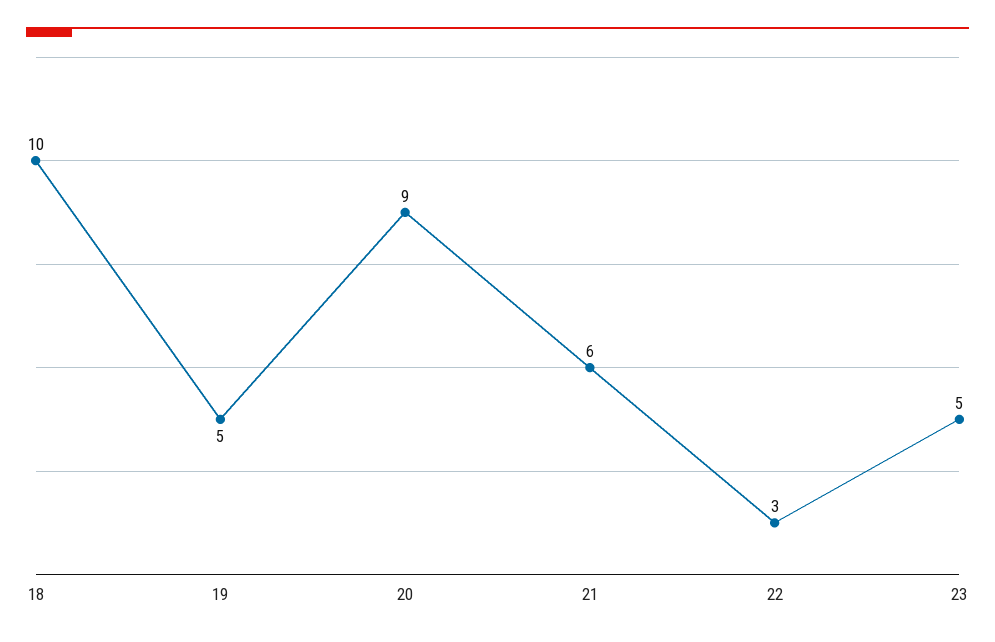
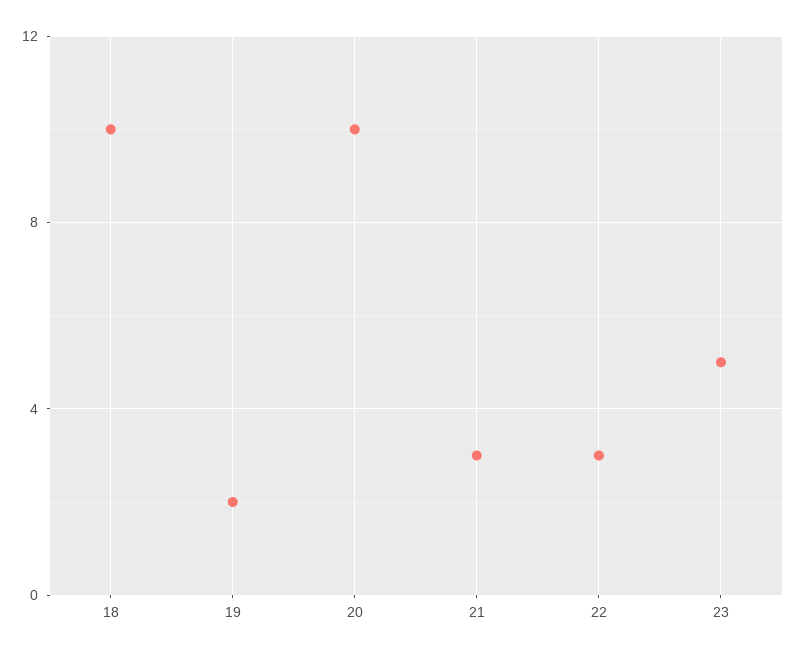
19: 5 -> 2
20: 9 -> 10
21: 6 -> 3

